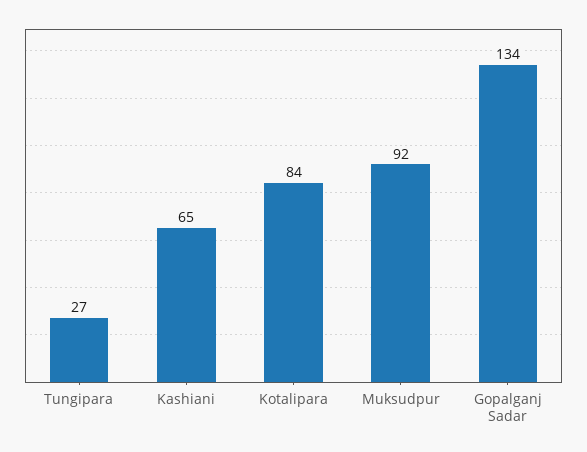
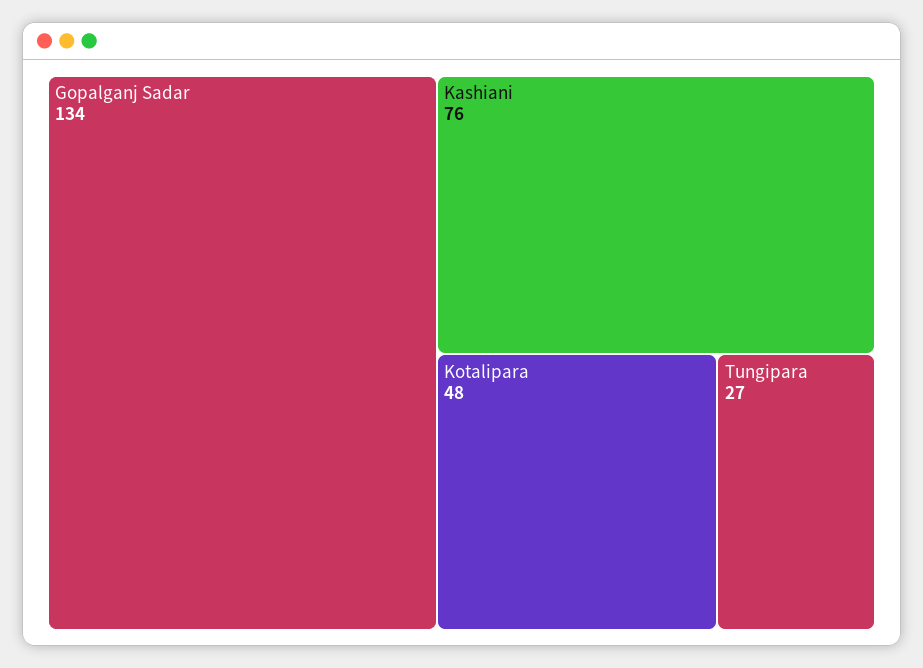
Kashiani: 65 -> 76
Kotalipara: 84 -> 48
Muksudpur: 92 -> none

